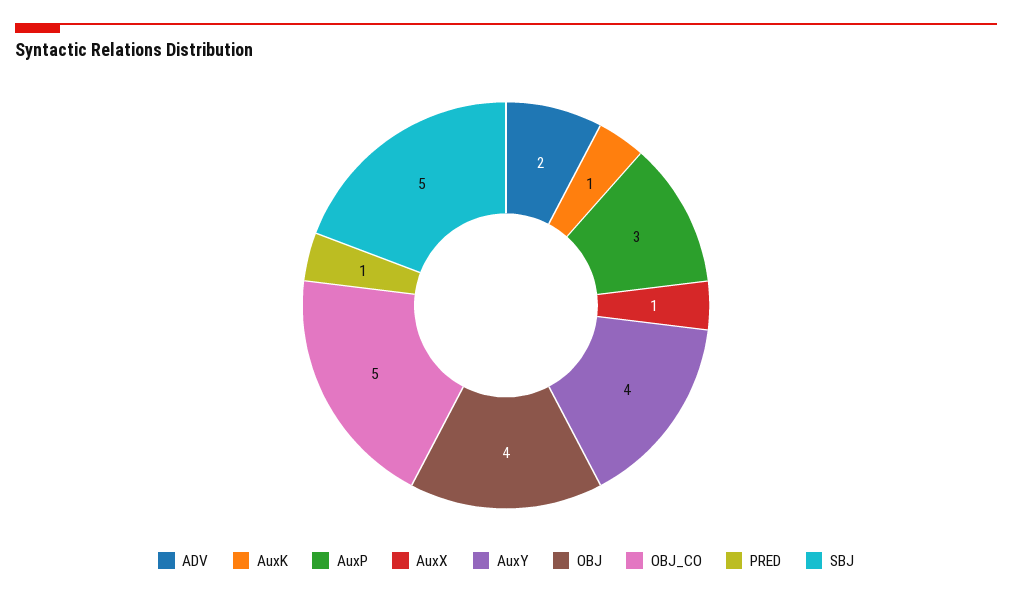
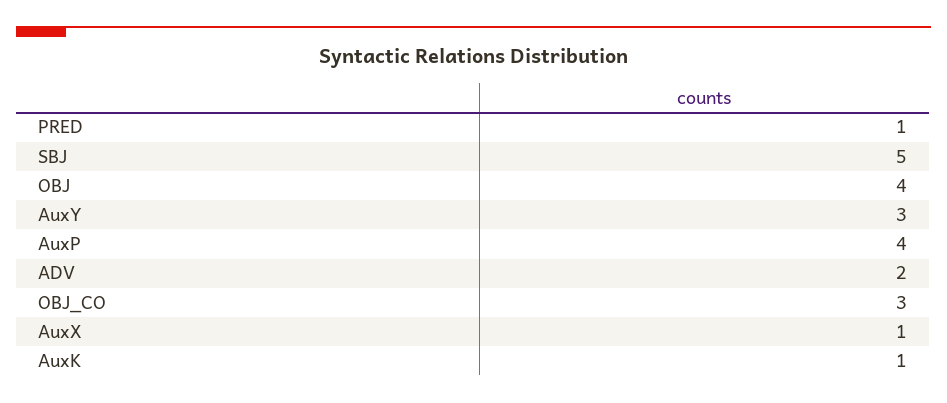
AuxP: 3 -> 4
AuxY: 4 -> 3
OBJ_CO: 5 -> 3

